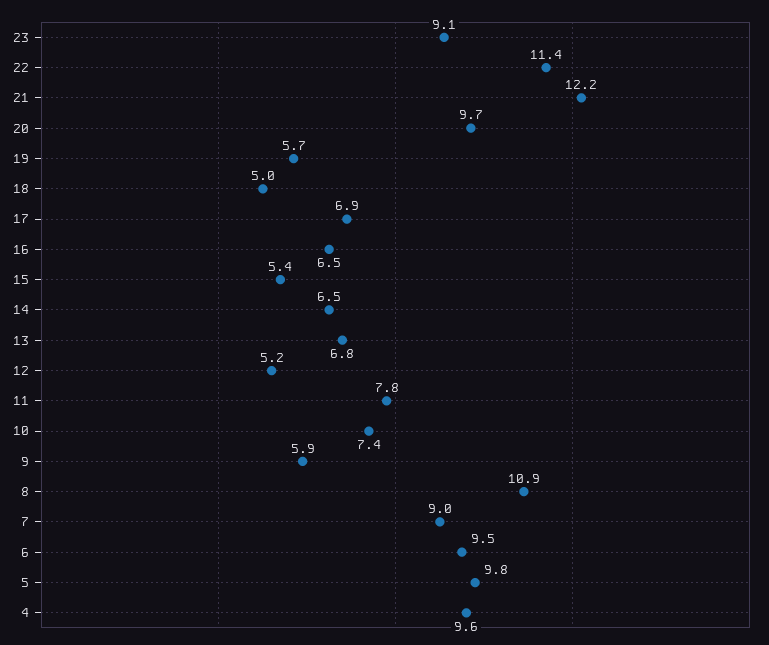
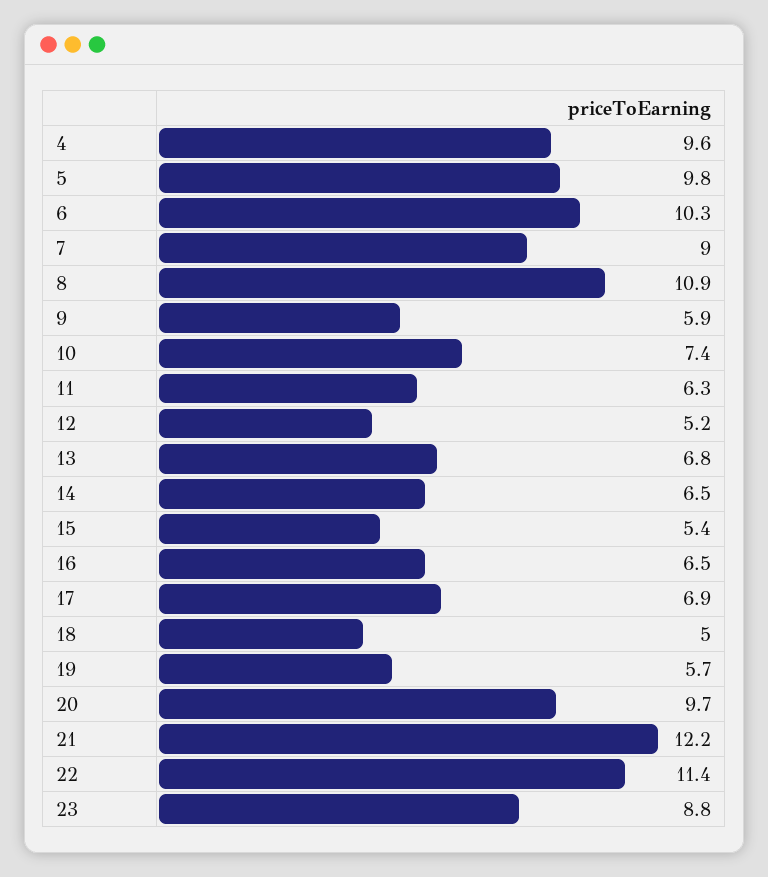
23: 9.1 -> 8.8
11: 7.8 -> 6.3
6: 9.5 -> 10.3

